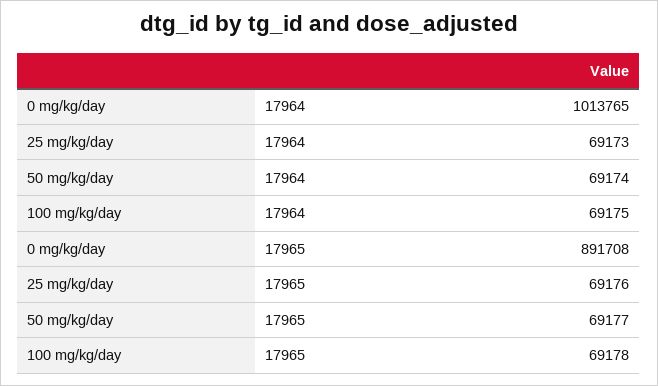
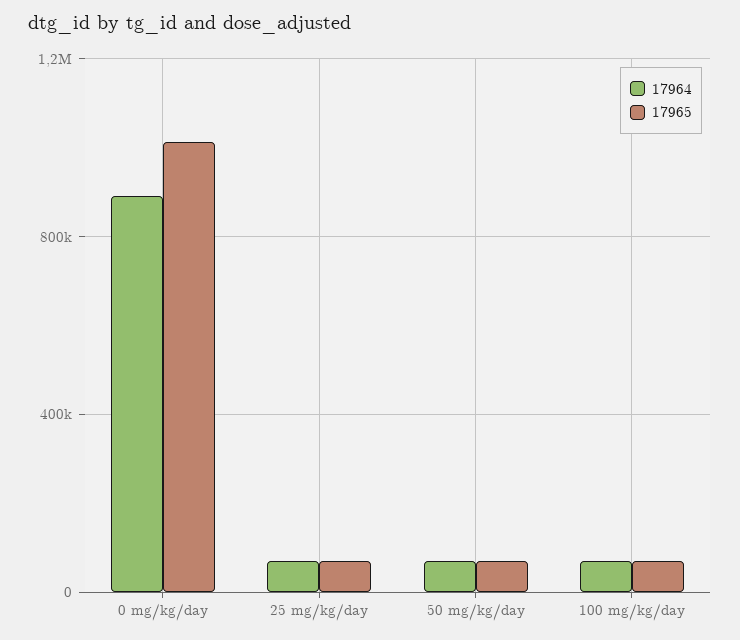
17964, 0 mg/kg/day: 1013765 -> 900000
17965, 0 mg/kg/day: 891708 -> 1000000

